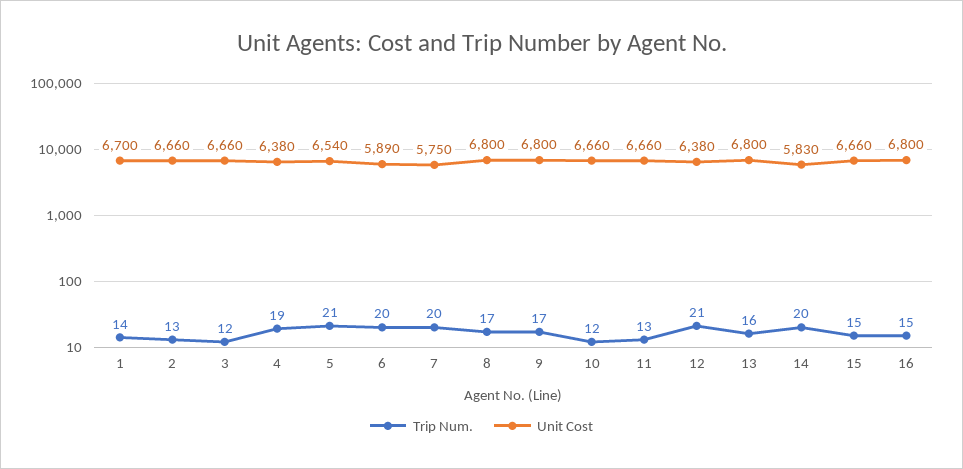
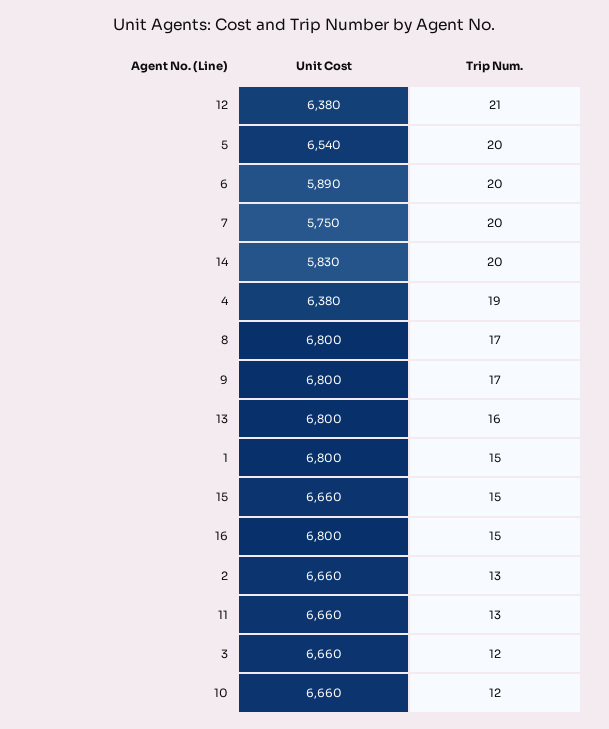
Trip Num., 1: 14 -> 15
Unit Cost, 1: 6700 -> 6800
Trip Num., 5: 21 -> 20

